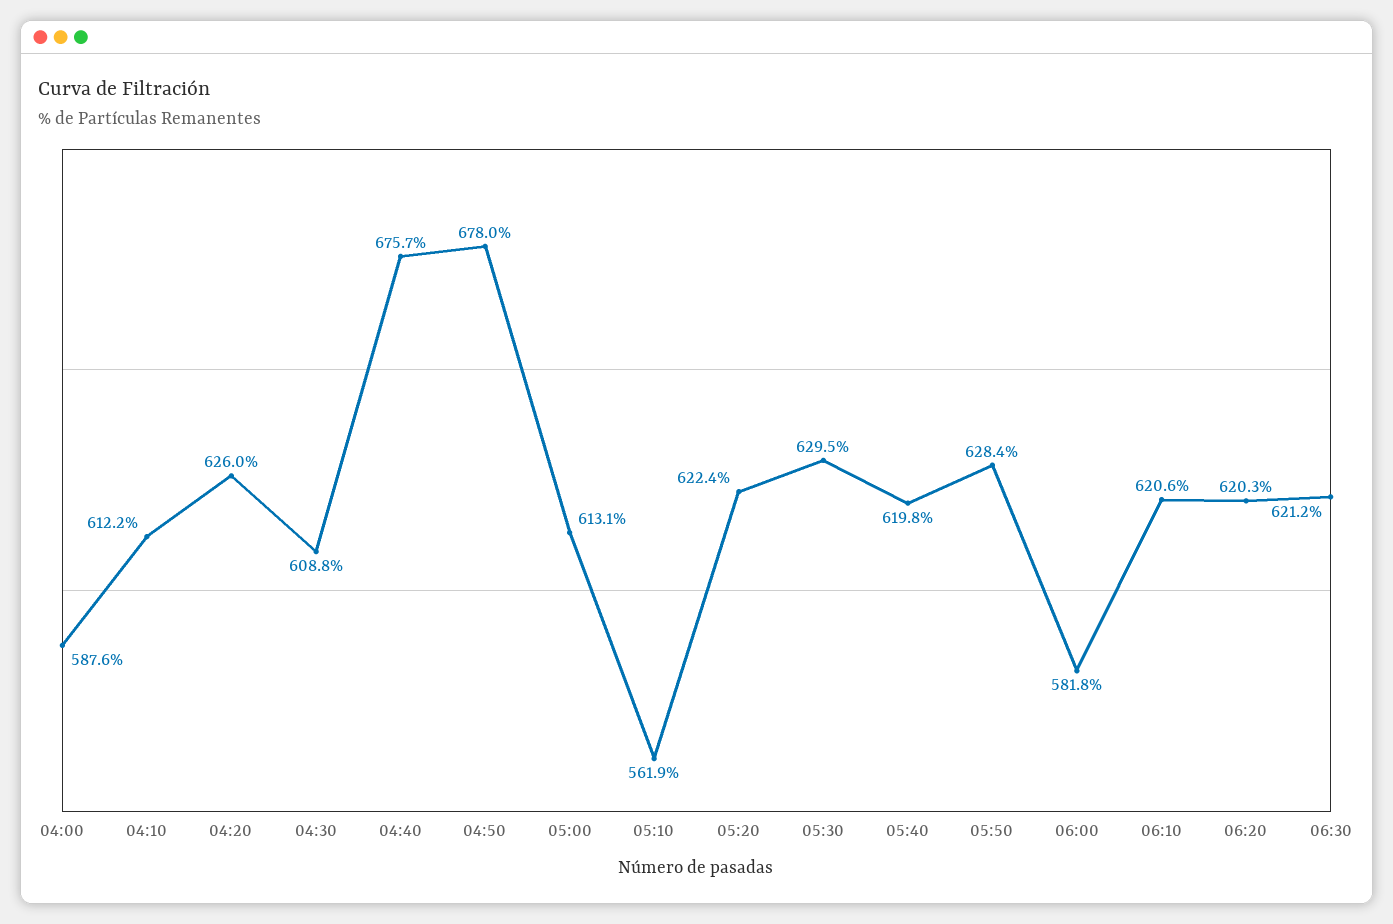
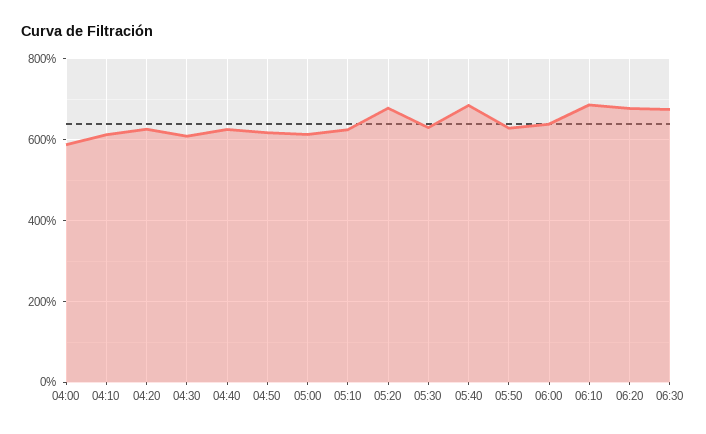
04:40: 675.7 -> 620
04:50: 678 -> 620
05:10: 561.9 -> 620
05:20: 622.4 -> 680
05:40: 619.8 -> 680
06:00: 581.8 -> 640
06:10: 620.6 -> 680
06:20: 620.3 -> 680
06:30: 621.2 -> 680

